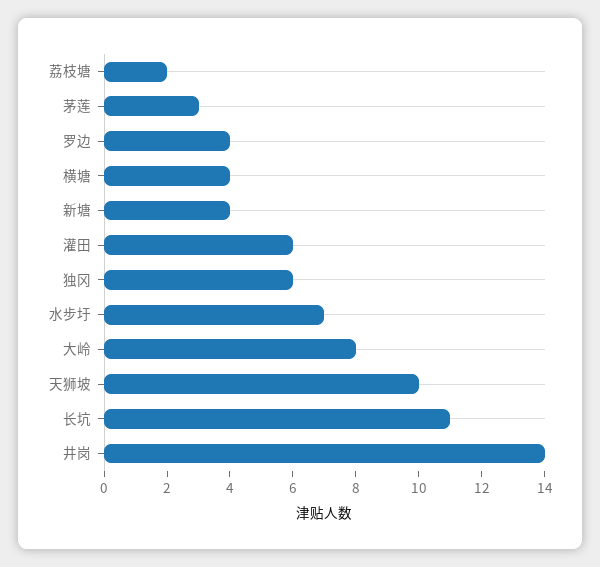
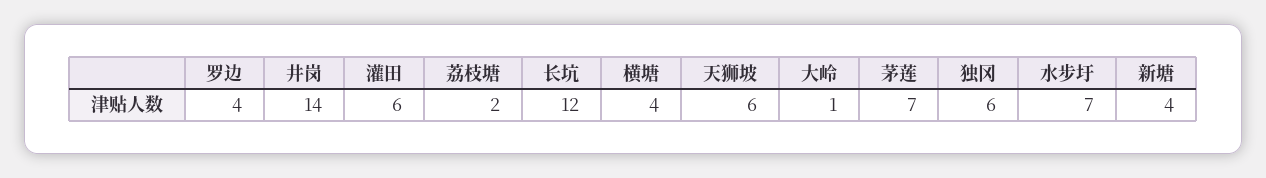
茅莲: 3 -> 7
大岭: 8 -> 1
天狮坡: 10 -> 6
长坑: 11 -> 12

